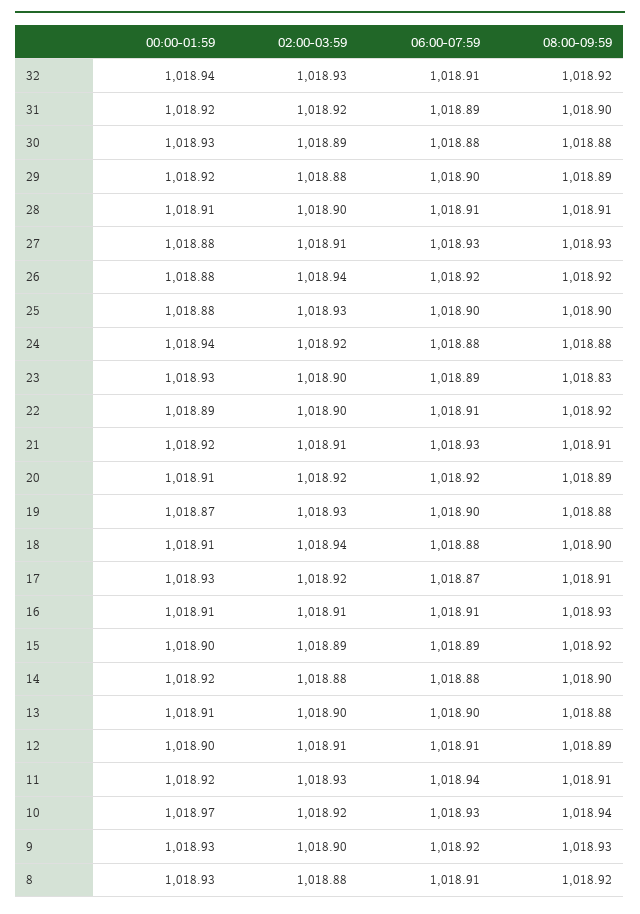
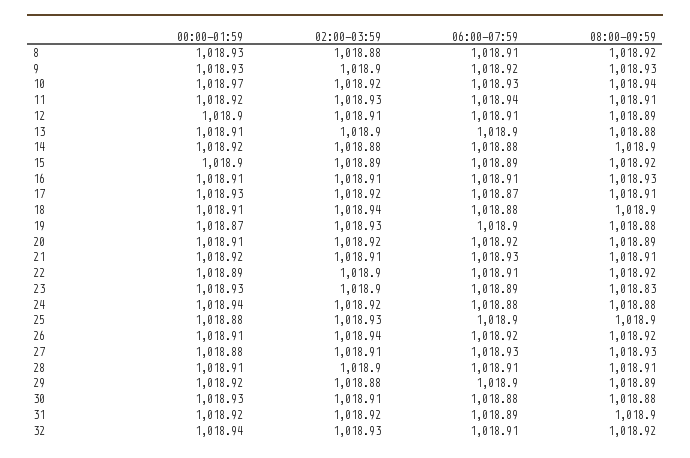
02:00-03:59, 30: 1018.89 -> 1018.91
00:00-01:59, 26: 1018.88 -> 1018.91

